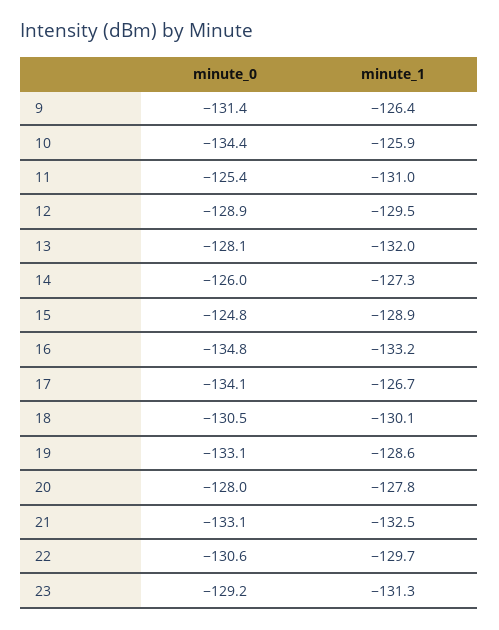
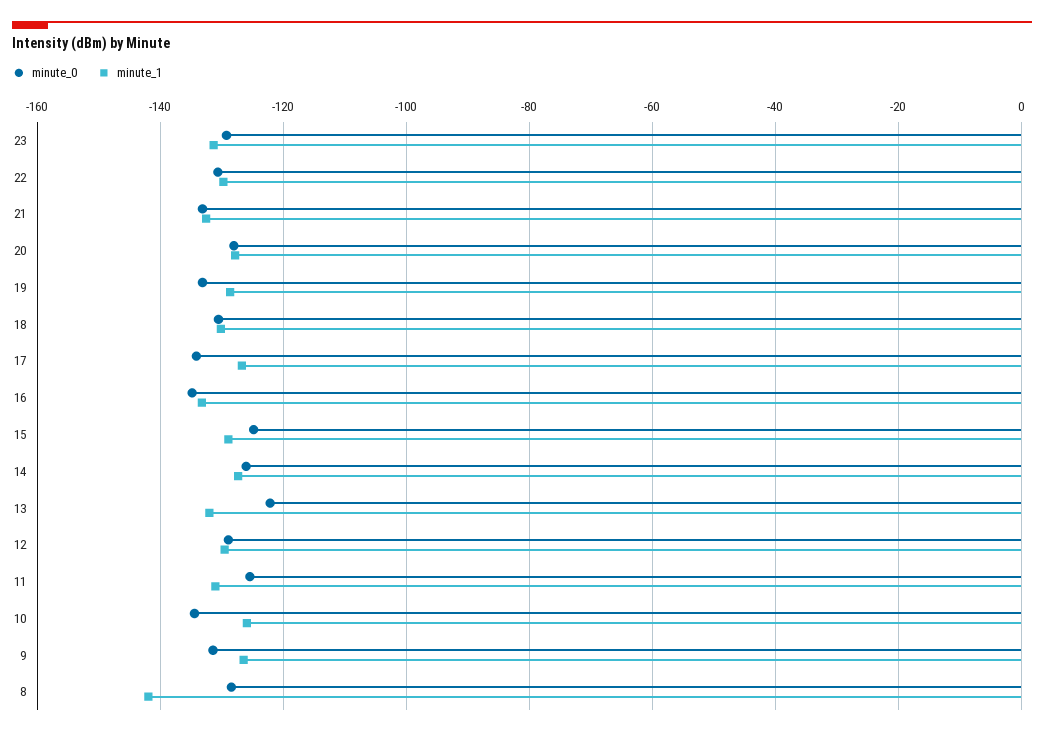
minute_0, 13: -128.1 -> -122
minute_0, 8: none -> -128
minute_1, 8: none -> -142

